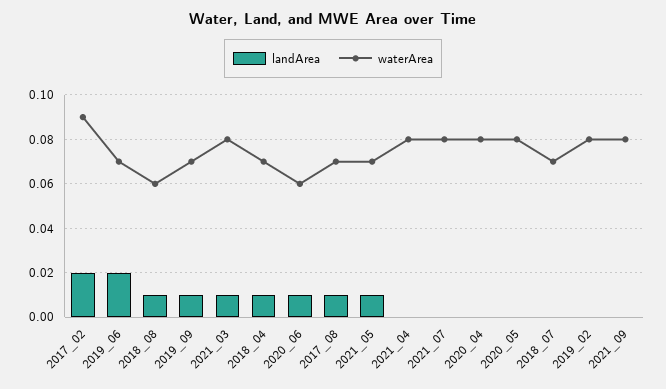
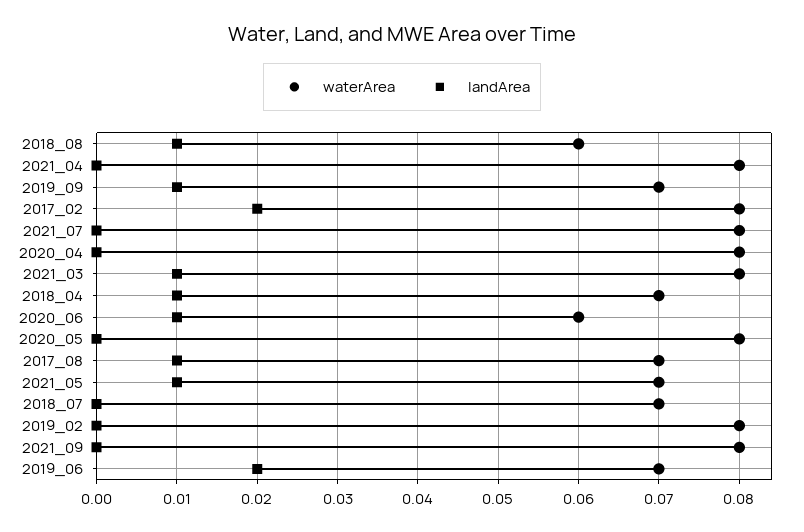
waterArea, 2017_02: 0.09 -> 0.08

